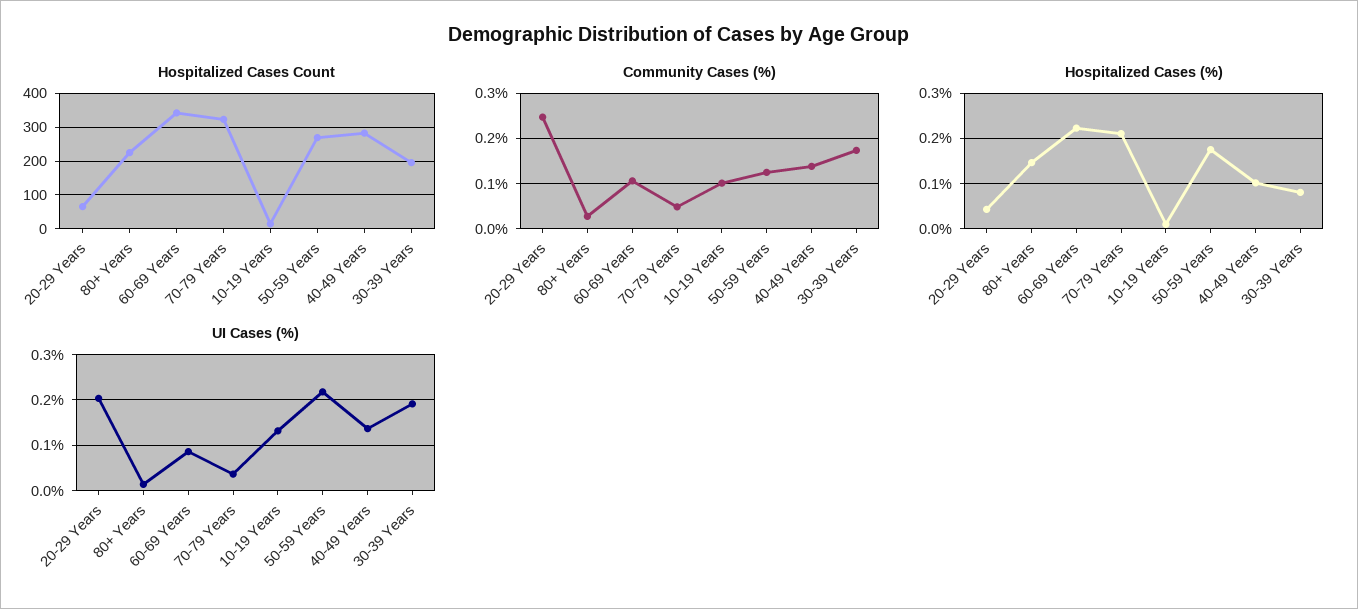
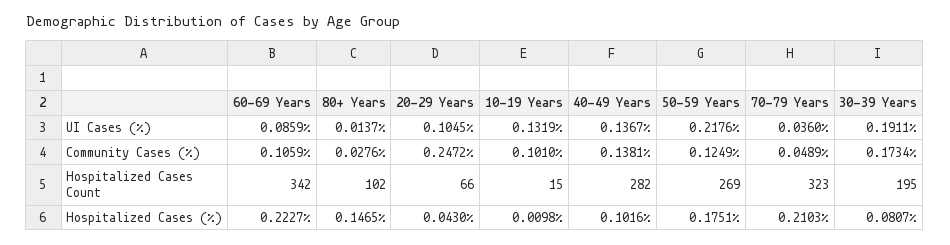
Hospitalized Cases Count, 80+ Years: 220 -> 102
UI Cases (%), 20-29 Years: 0.2 -> 0.1045

